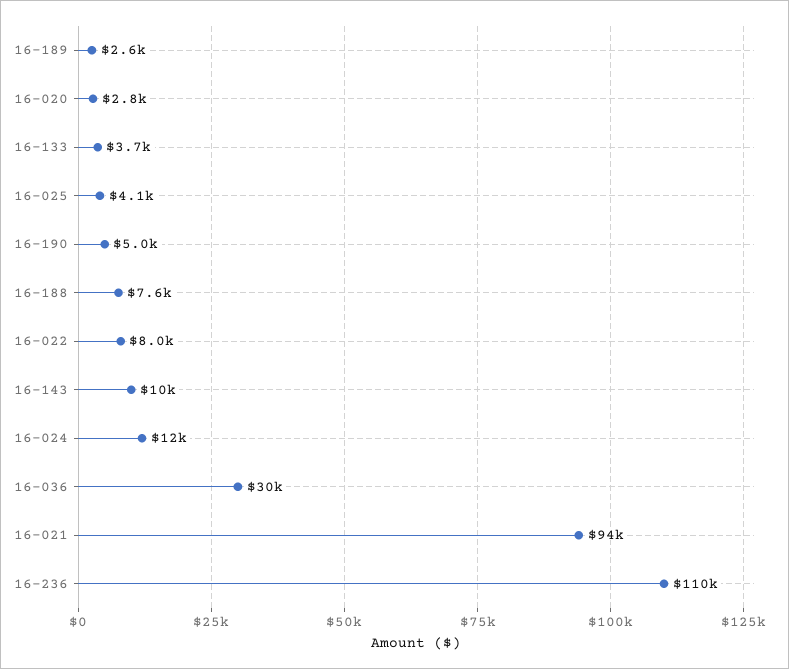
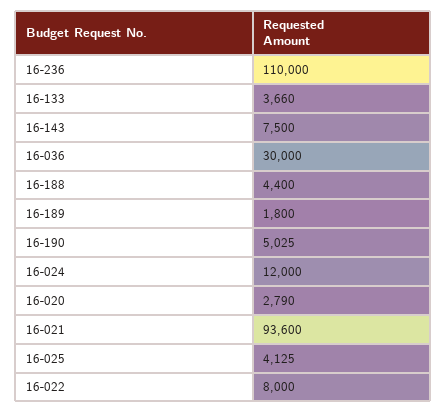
16-189: 2600 -> 1800
16-188: 7600 -> 4400
16-143: 10000 -> 7500

